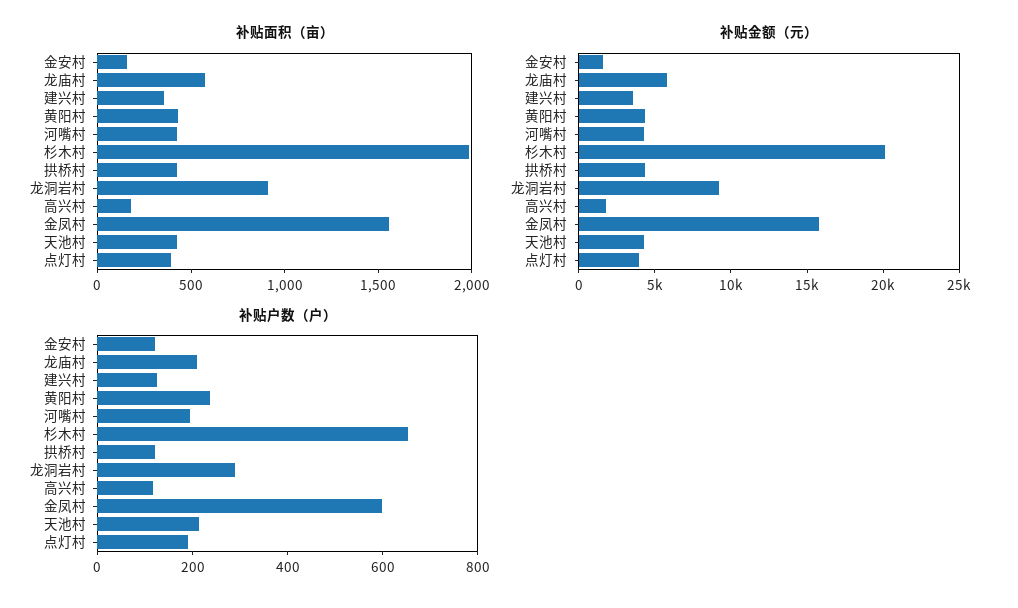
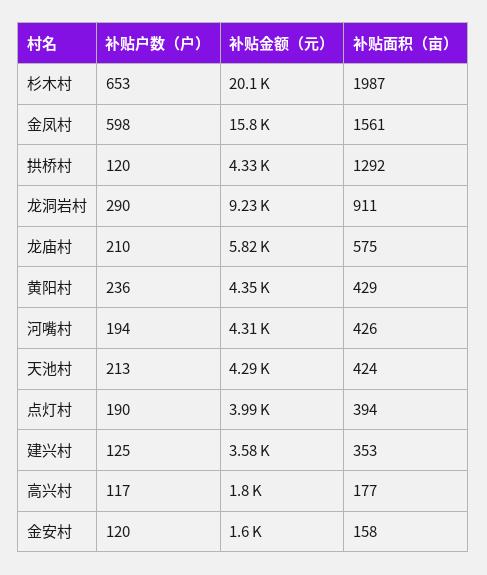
补贴面积（亩）, 拱桥村: 400 -> 1292

